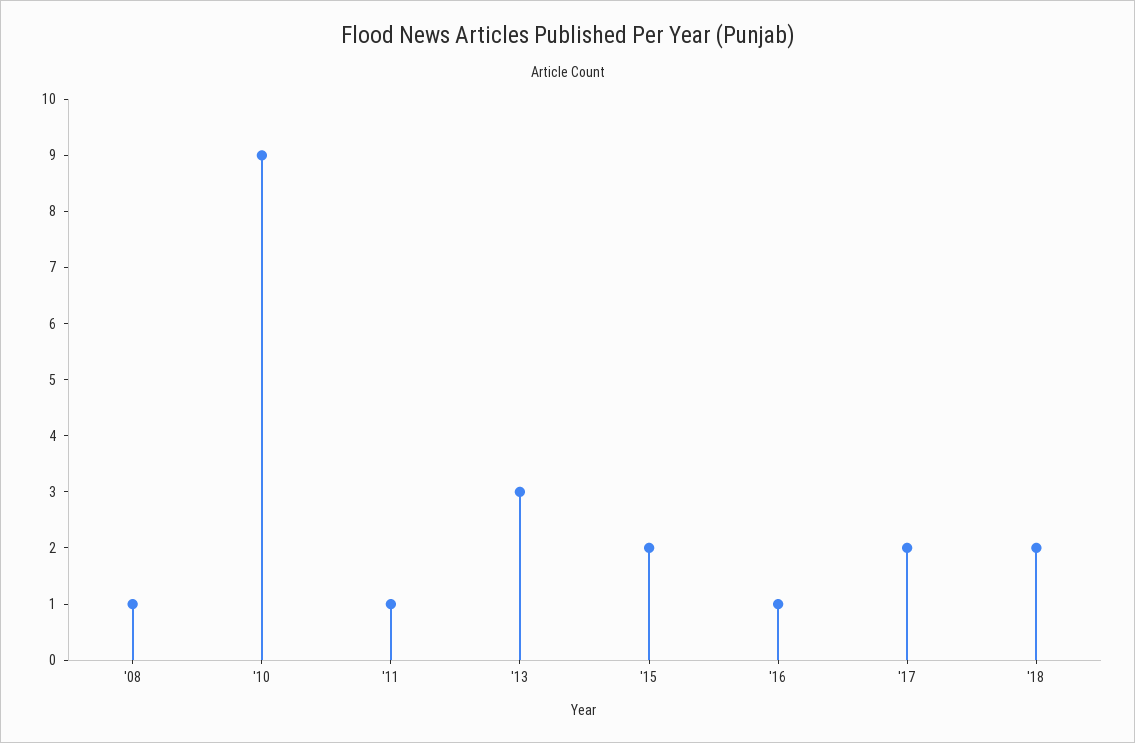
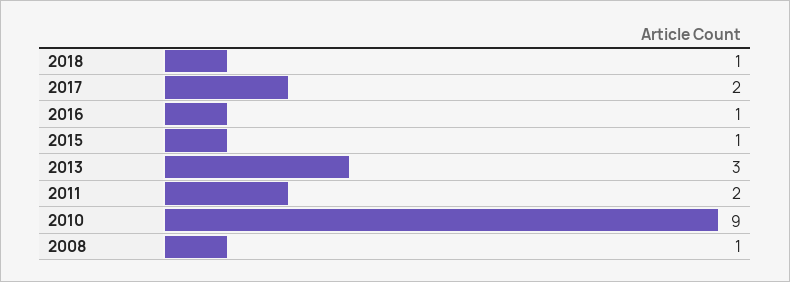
'11: 1 -> 2
'15: 2 -> 1
'18: 2 -> 1

